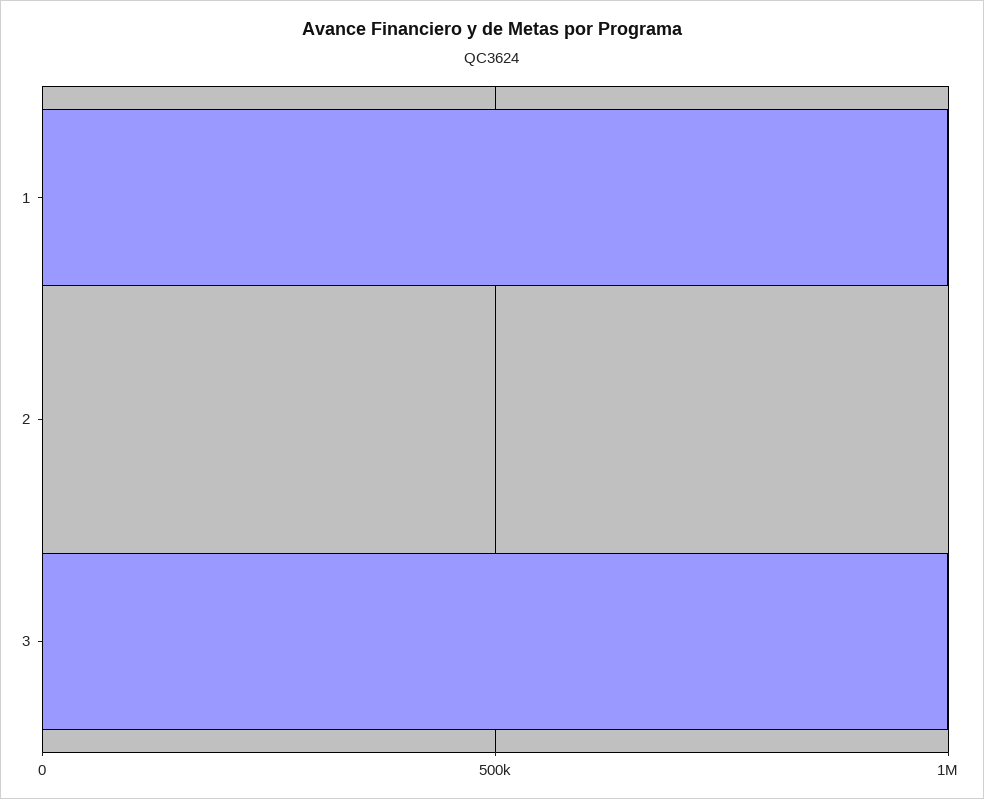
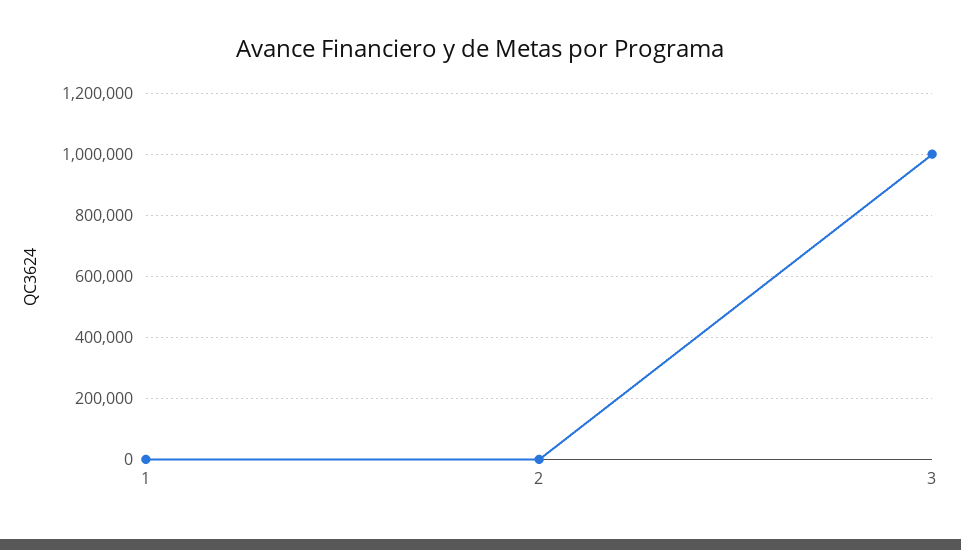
1: 1000000 -> 0

